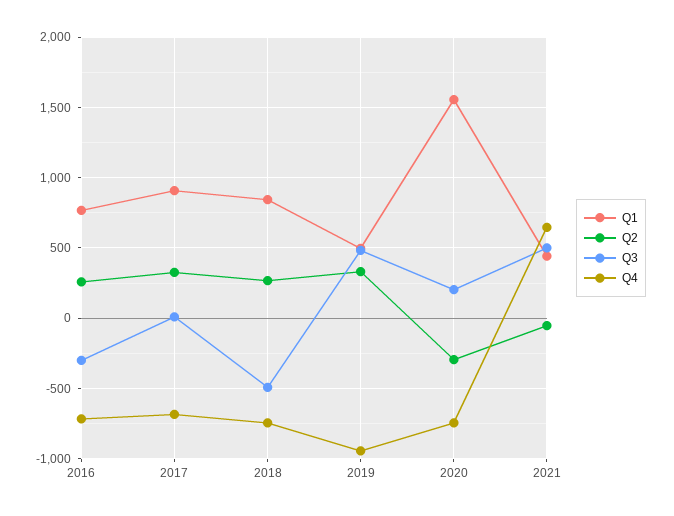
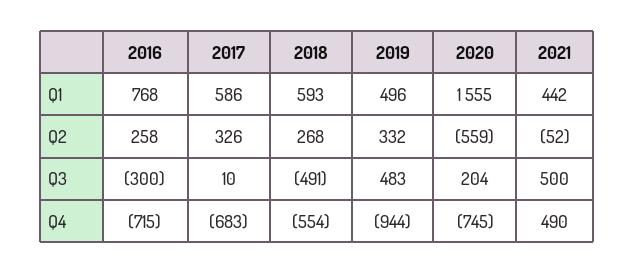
Q1, 2017: 900 -> 586
Q1, 2018: 850 -> 593
Q4, 2018: -750 -> -554
Q2, 2020: -300 -> -559
Q4, 2021: 650 -> 490

